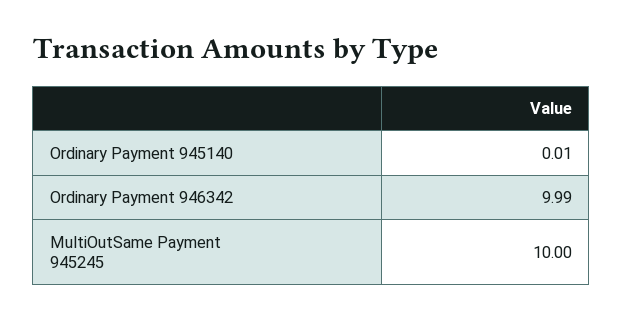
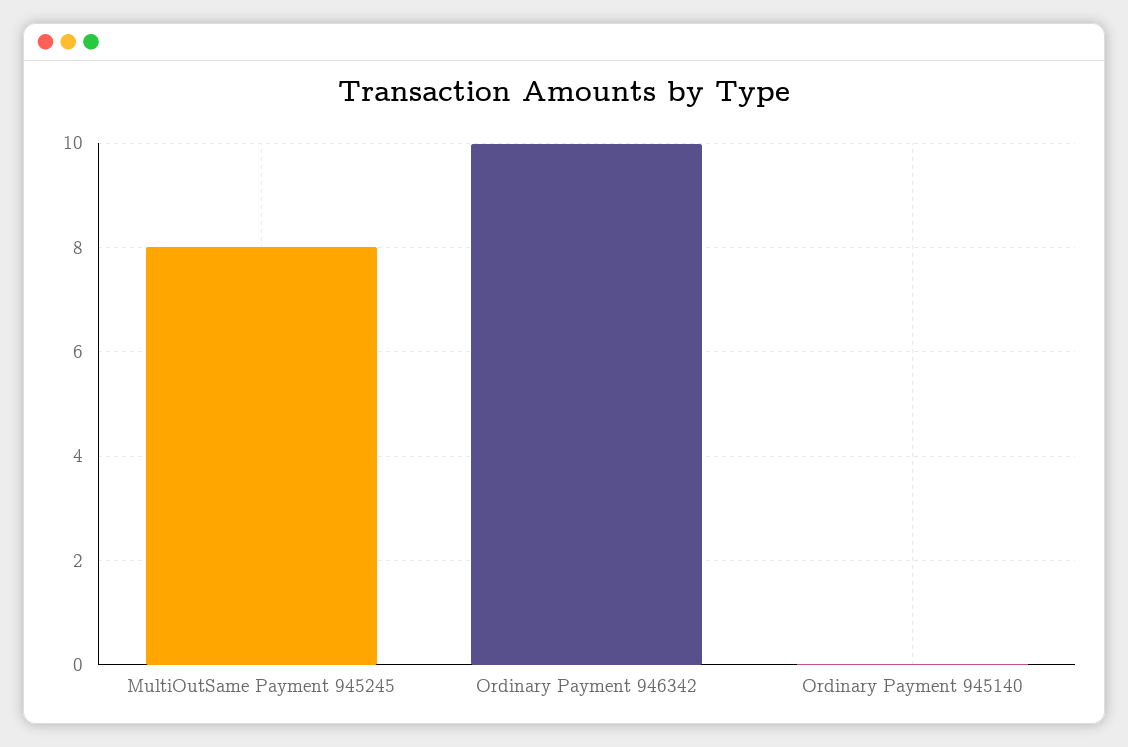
MultiOutSame Payment 945245: 10 -> 8

